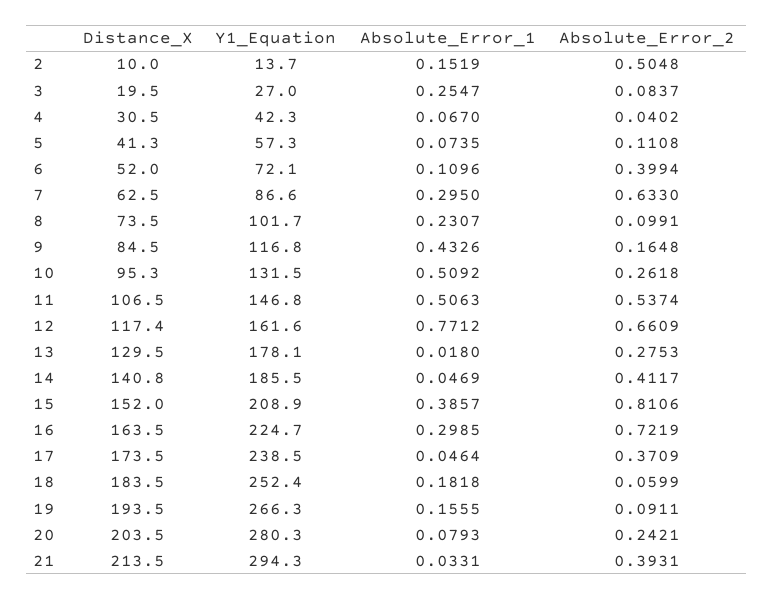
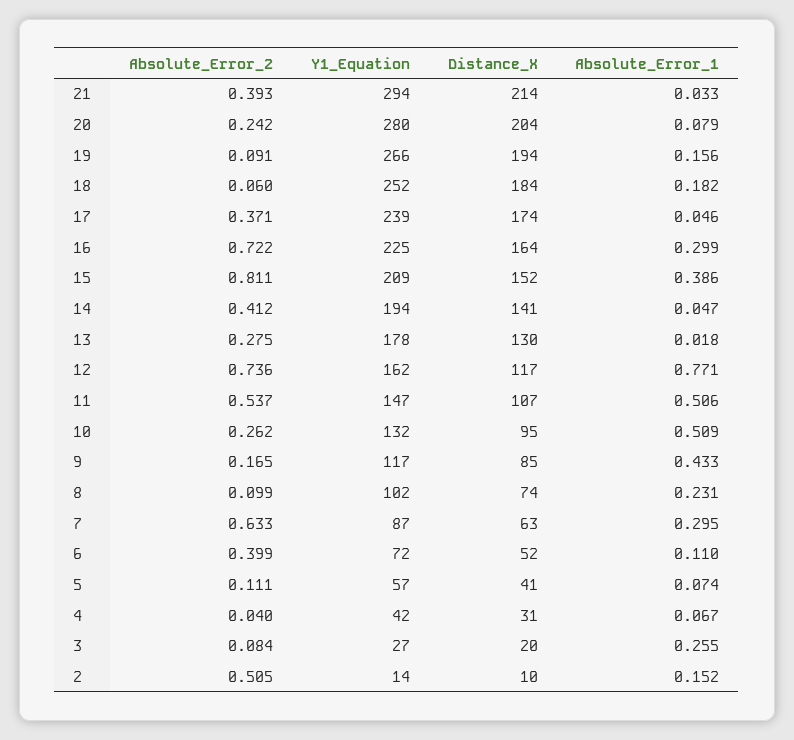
Absolute_Error_2, 12: 0.6609 -> 0.736
Y1_Equation, 14: 185.5 -> 194

